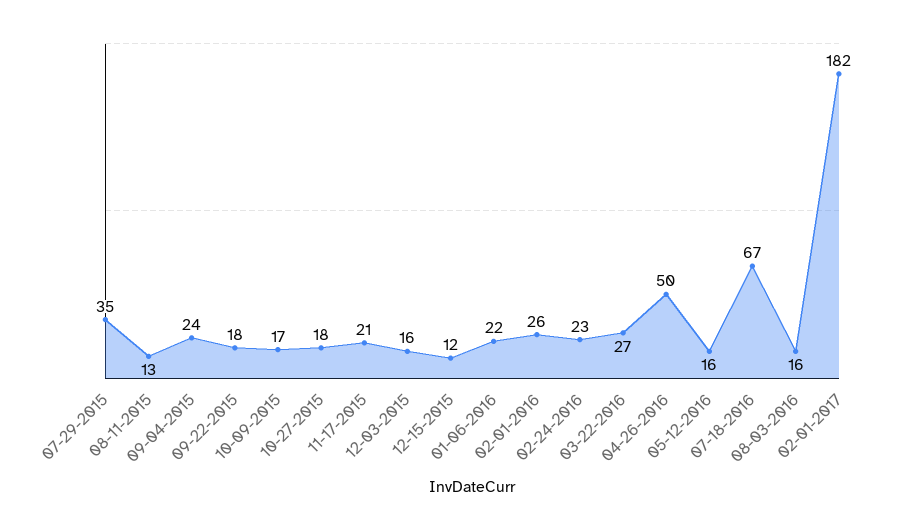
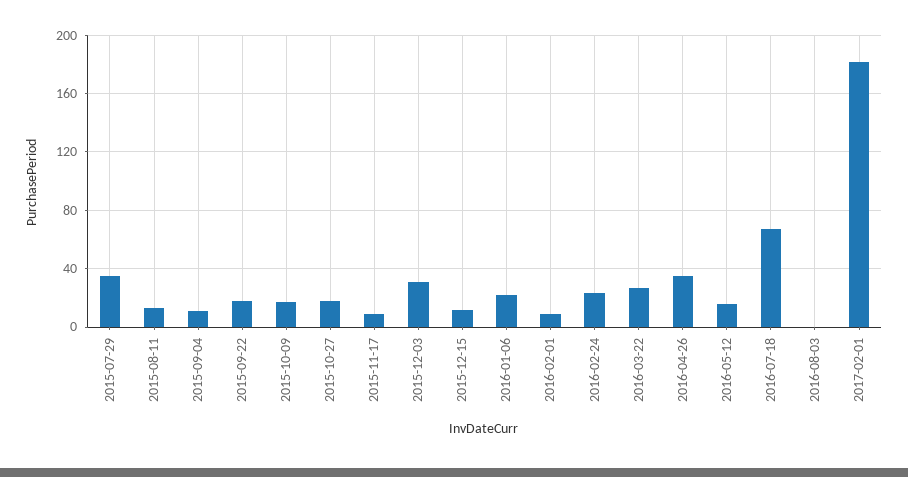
09-04-2015: 24 -> 10
11-17-2015: 21 -> 10
12-03-2015: 16 -> 30
02-01-2016: 26 -> 10
04-26-2016: 50 -> 35
08-03-2016: 16 -> 0

